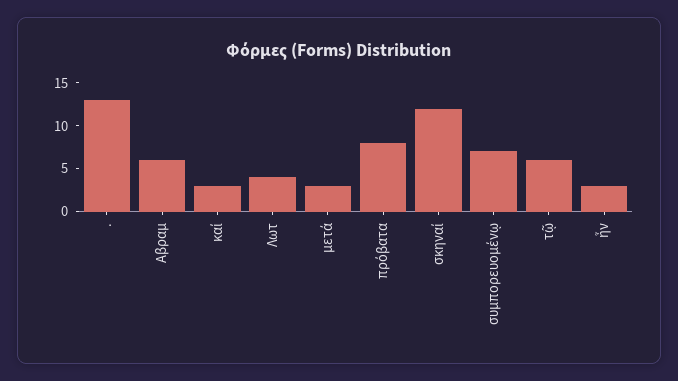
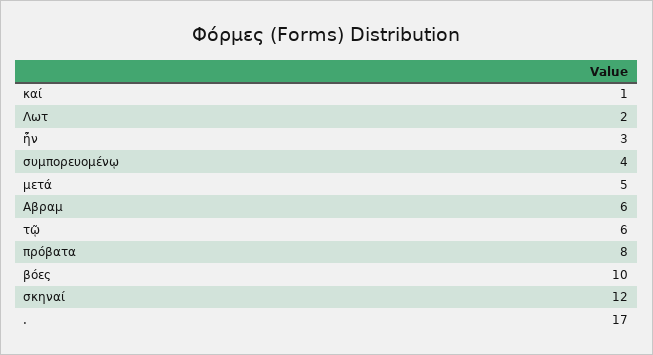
.: 13 -> 17
καί: 3 -> 1
Λωτ: 4 -> 2
μετά: 3 -> 5
συμπορευομένῳ: 7 -> 4
βόες: none -> 10

